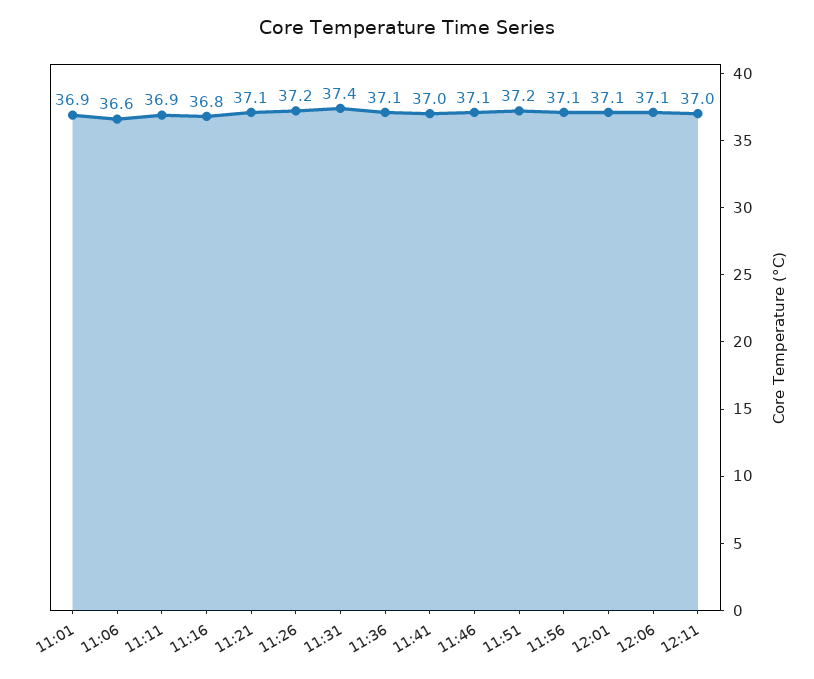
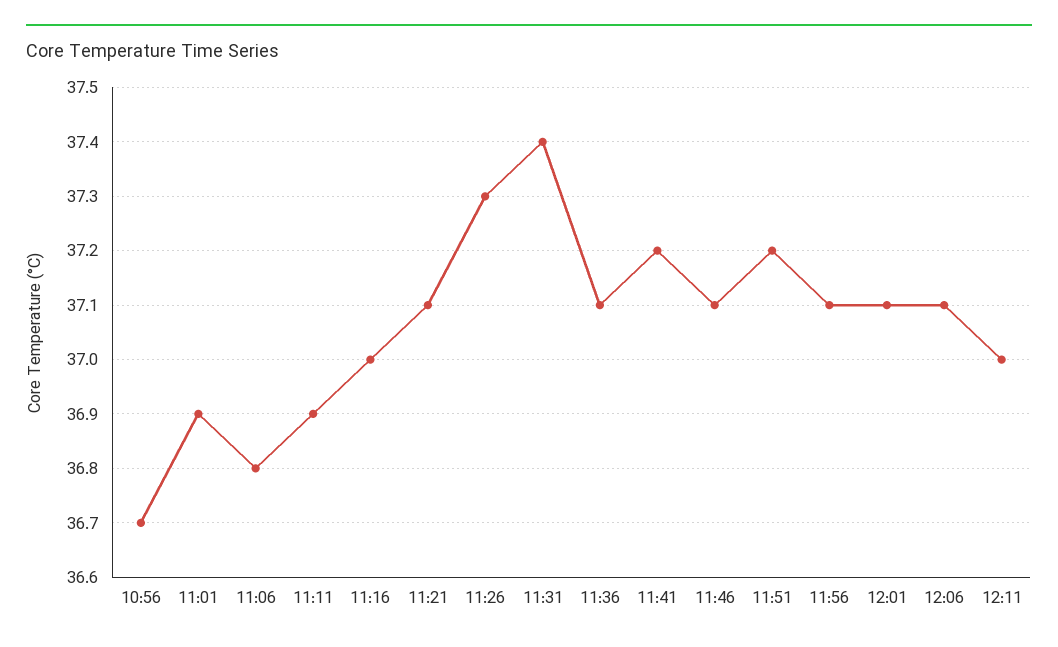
11:06: 36.6 -> 36.8
11:16: 36.8 -> 37
11:26: 37.2 -> 37.3
11:41: 37 -> 37.2
10:56: none -> 36.7

